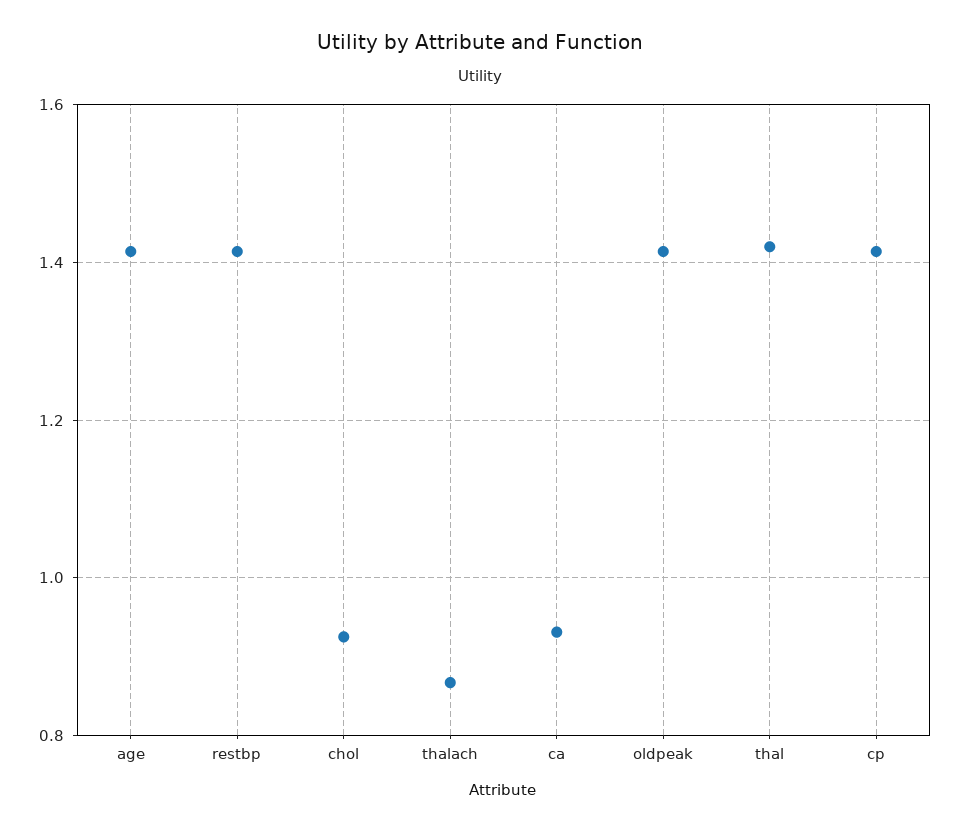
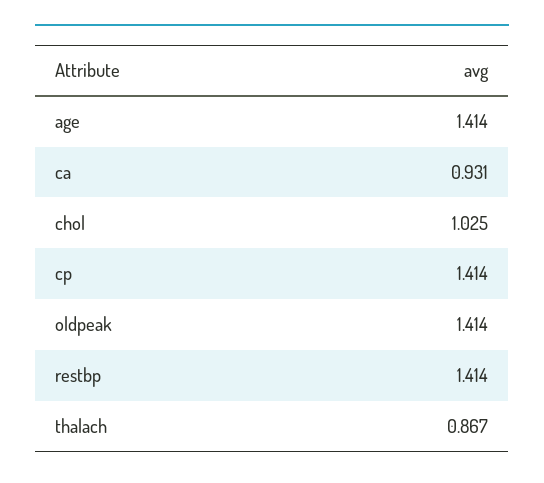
chol: 0.92 -> 1.025
thal: 1.42 -> none

